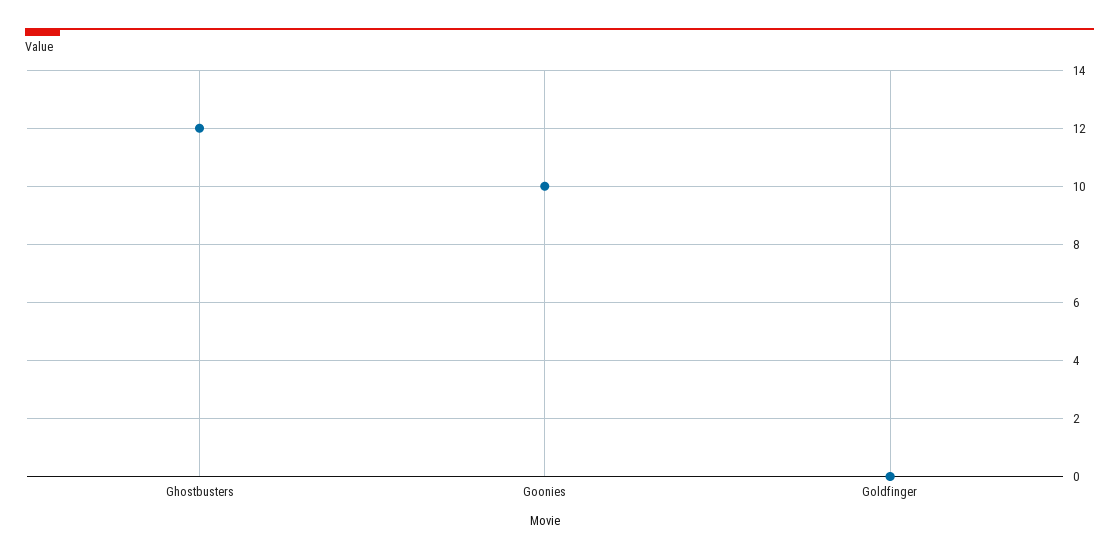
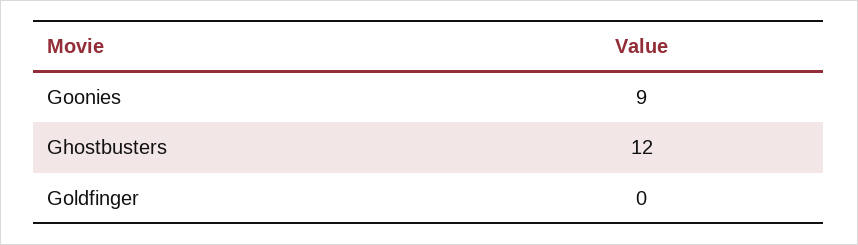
Goonies: 10 -> 9

